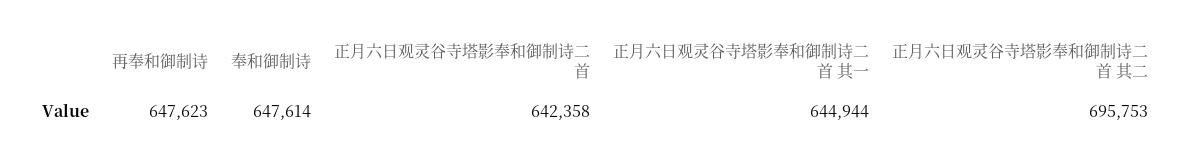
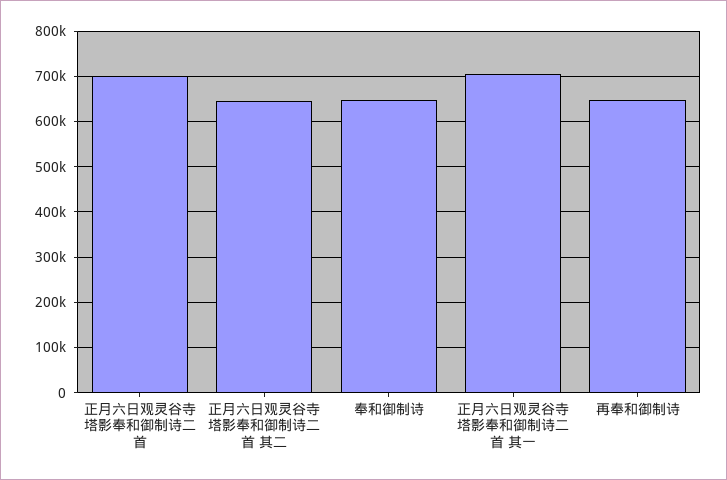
正月六日观灵谷寺塔影奉和御制诗二首: 642358 -> 700000
正月六日观灵谷寺塔影奉和御制诗二首 其一: 644944 -> 700000
正月六日观灵谷寺塔影奉和御制诗二首 其二: 695753 -> 640000

